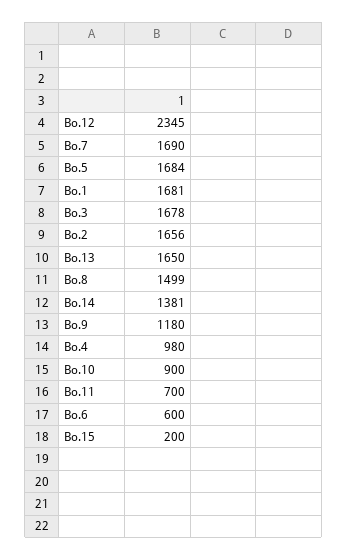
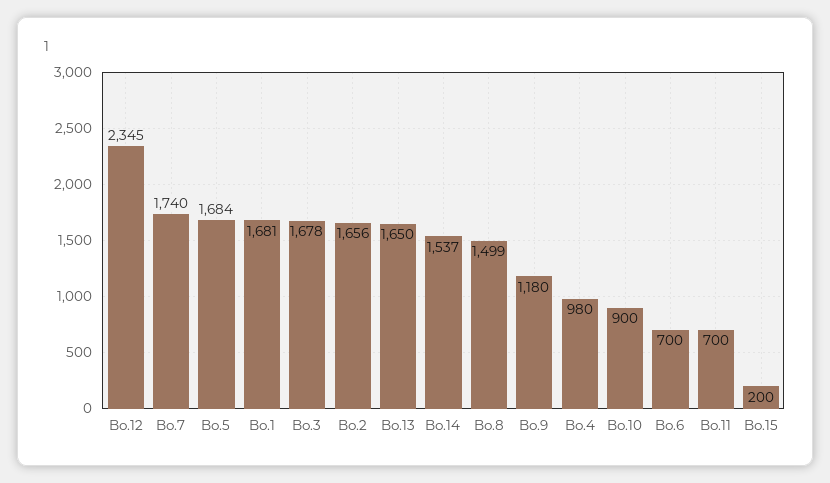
Bo.7: 1690 -> 1740
Bo.14: 1381 -> 1537
Bo.6: 600 -> 700

